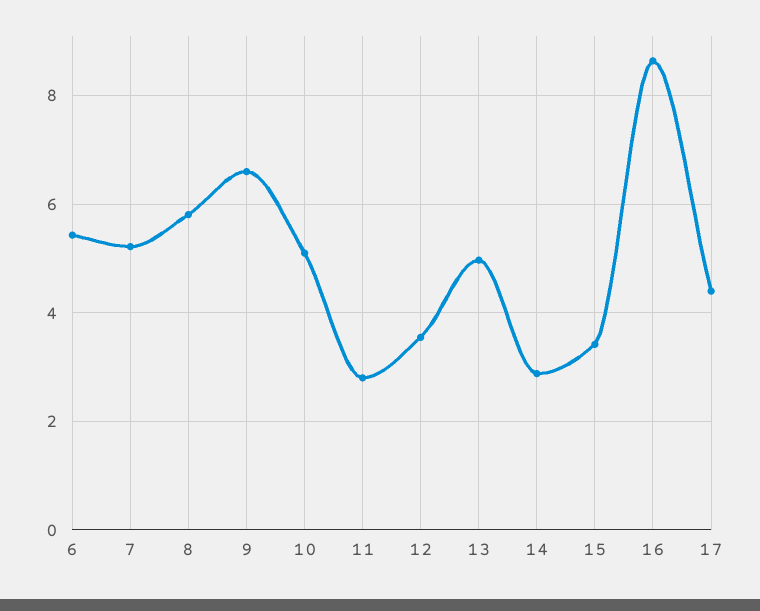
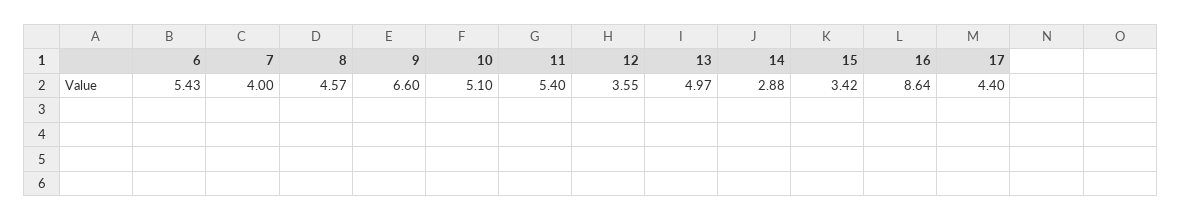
7: 5.2 -> 4
8: 5.8 -> 4.57
11: 2.8 -> 5.4

